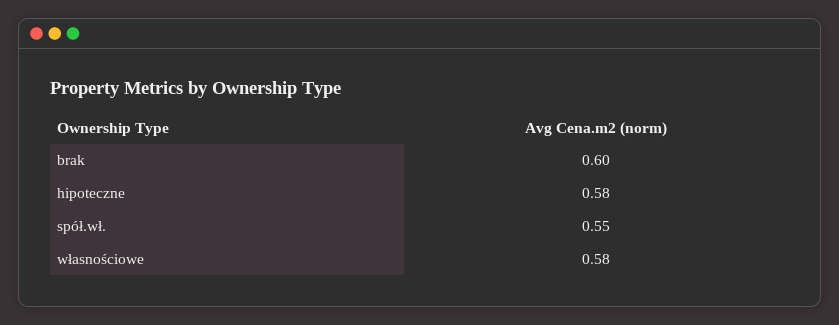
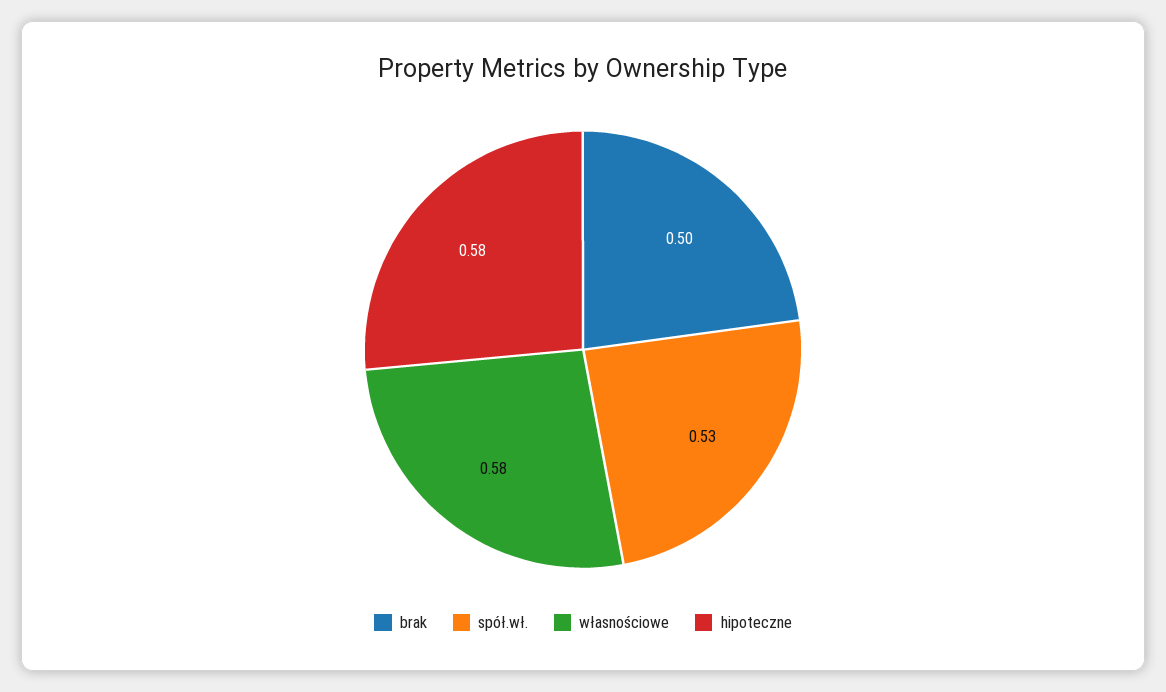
brak: 0.6 -> 0.5
spół.wł.: 0.55 -> 0.53

